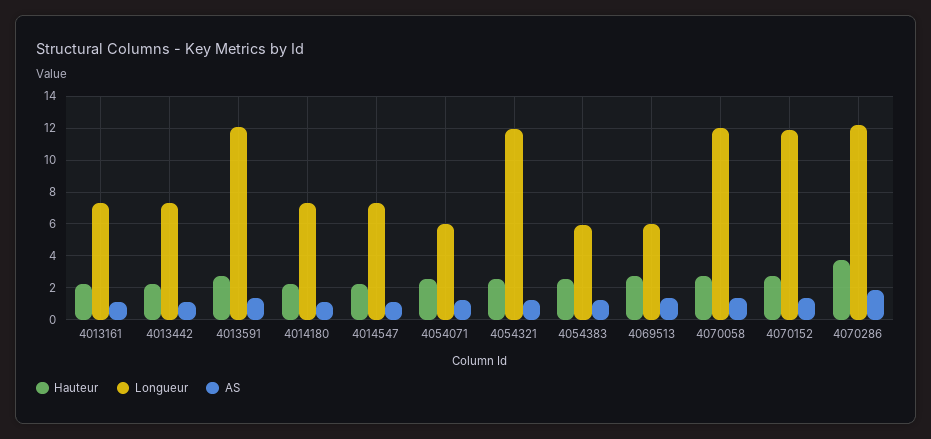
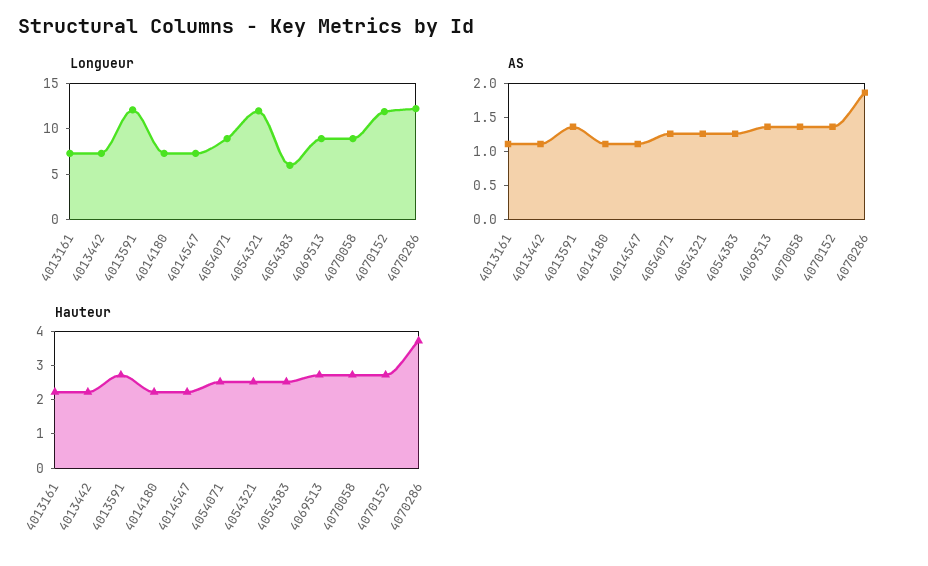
Longueur, 4054071: 6 -> 9
Longueur, 4069513: 6 -> 9
Longueur, 4070058: 12 -> 9

